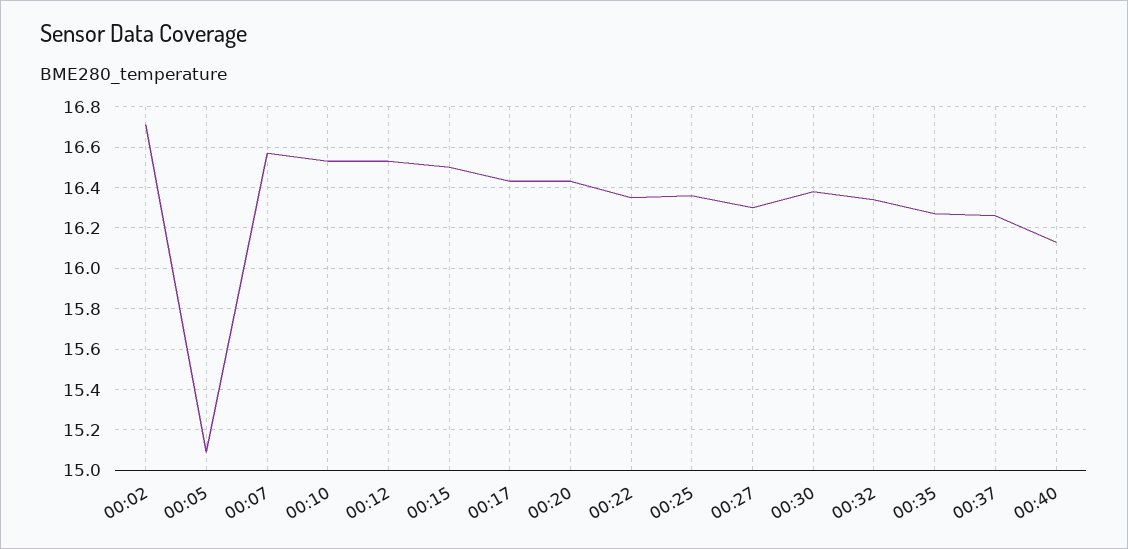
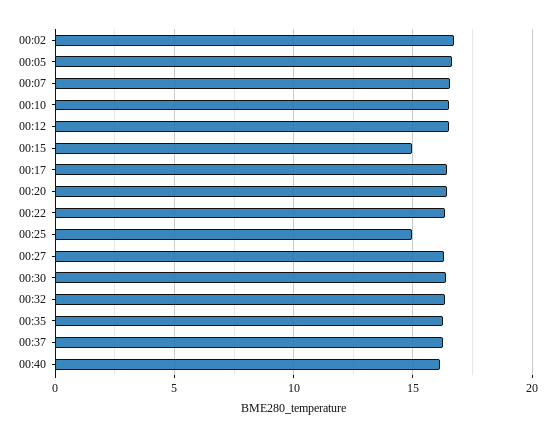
00:05: 15.1 -> 16.5
00:15: 16.5 -> 15
00:25: 16.35 -> 15

